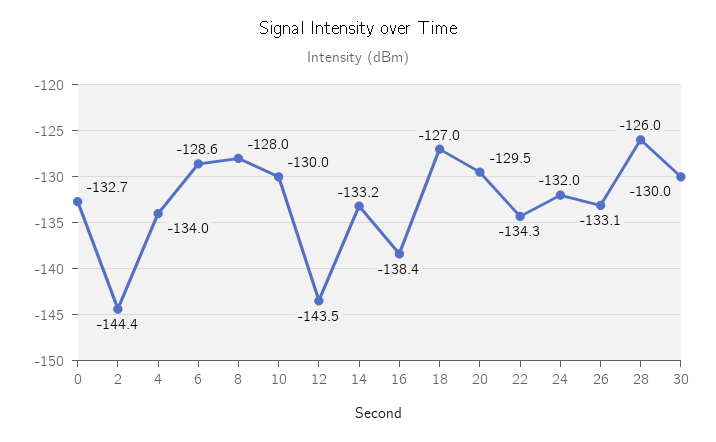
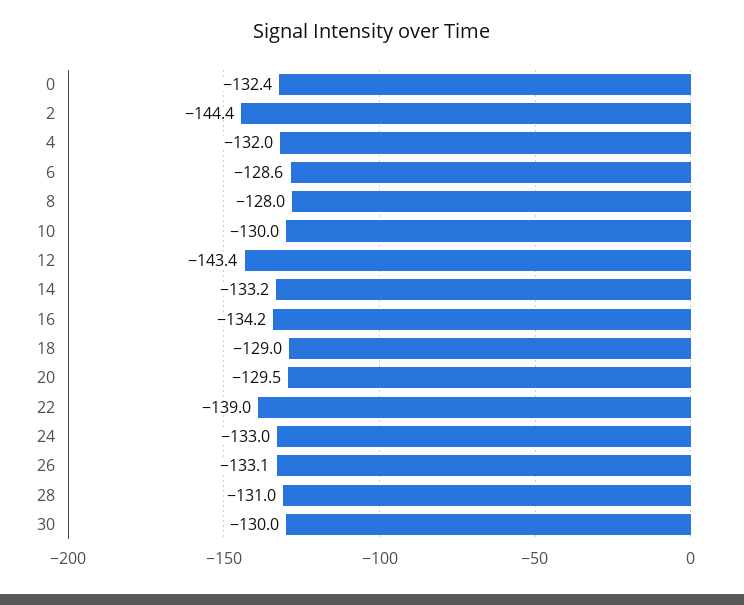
0: -132.7 -> -132.4
4: -134 -> -132
12: -143.5 -> -143.4
16: -138.4 -> -134.2
18: -127 -> -129
22: -134.3 -> -139
24: -132 -> -133
28: -126 -> -131

